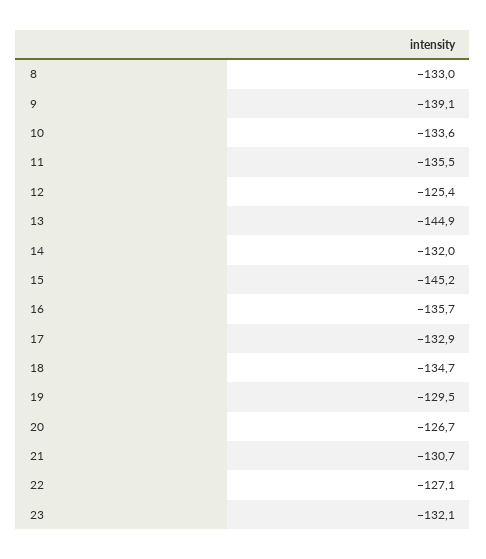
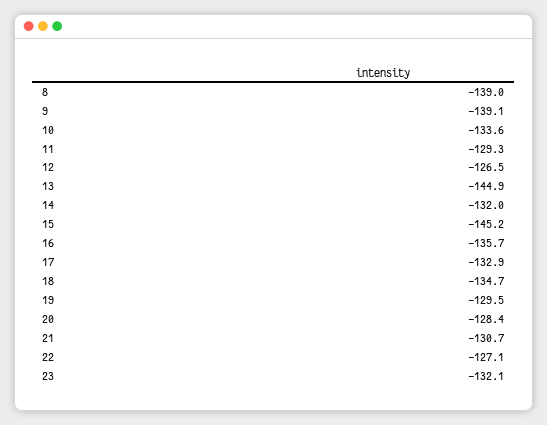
8: -133 -> -139
11: -135.5 -> -129.3
12: -125.4 -> -126.5
20: -126.7 -> -128.4

